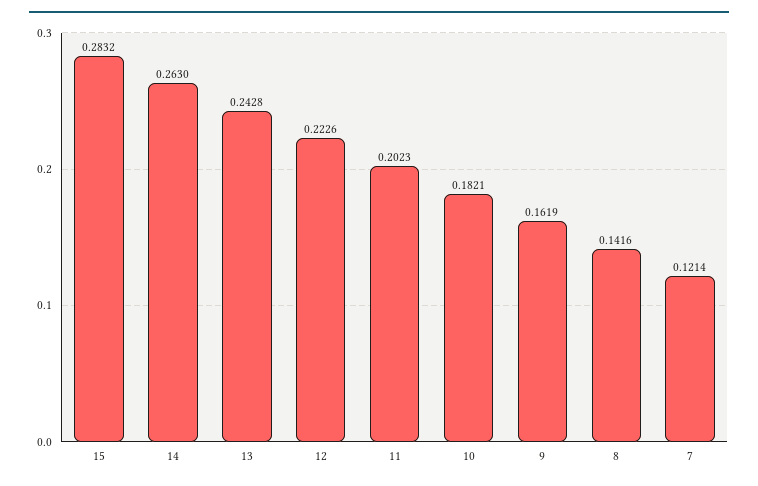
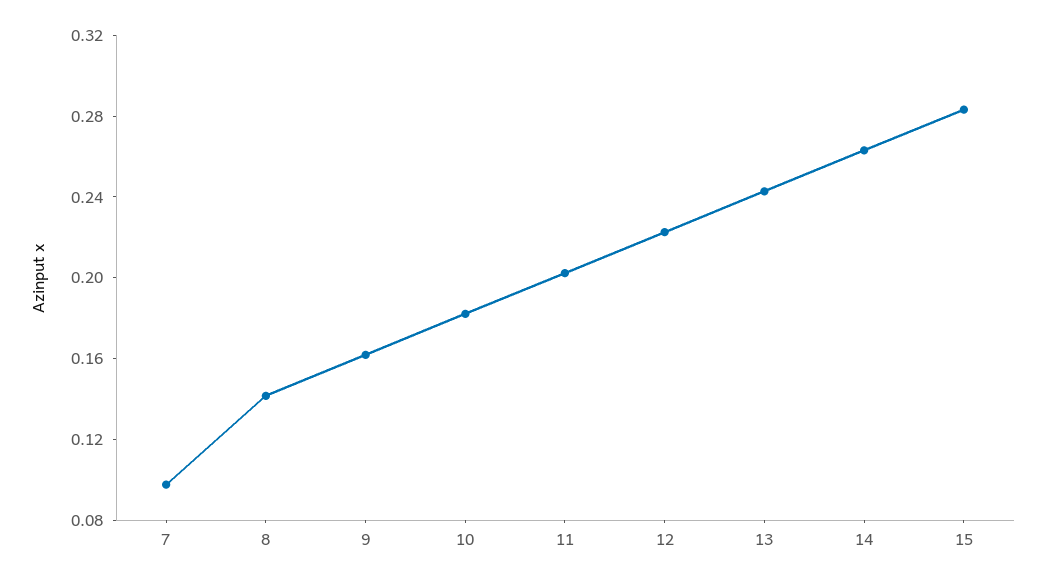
7: 0.1214 -> 0.1

